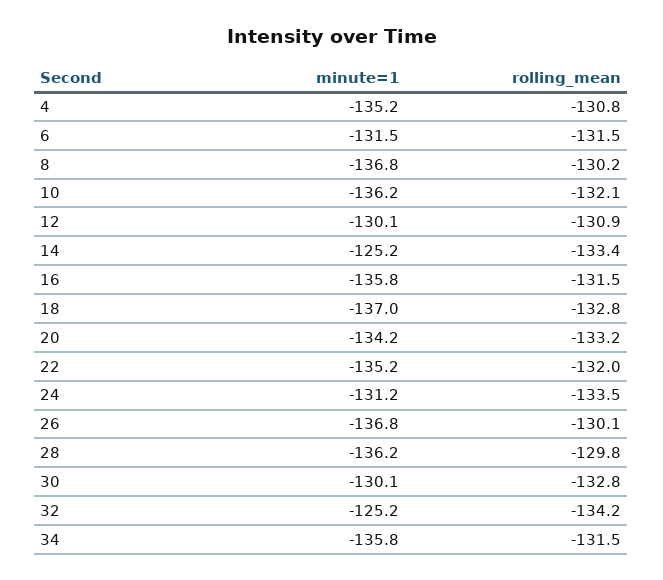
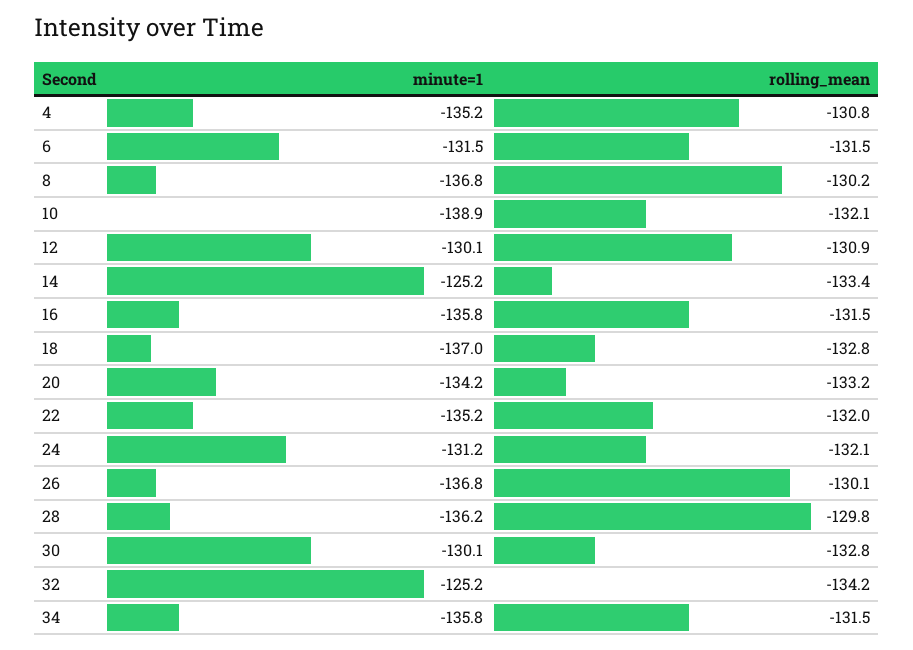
minute=1, 10: -136.2 -> -138.9
rolling_mean, 24: -133.5 -> -132.1

